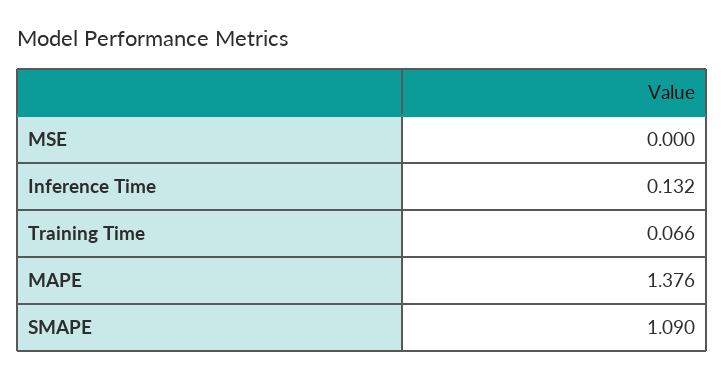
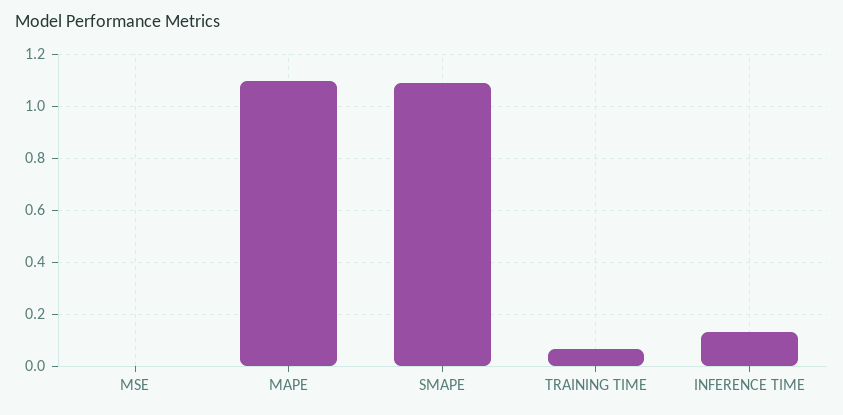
MAPE: 1.376 -> 1.1

